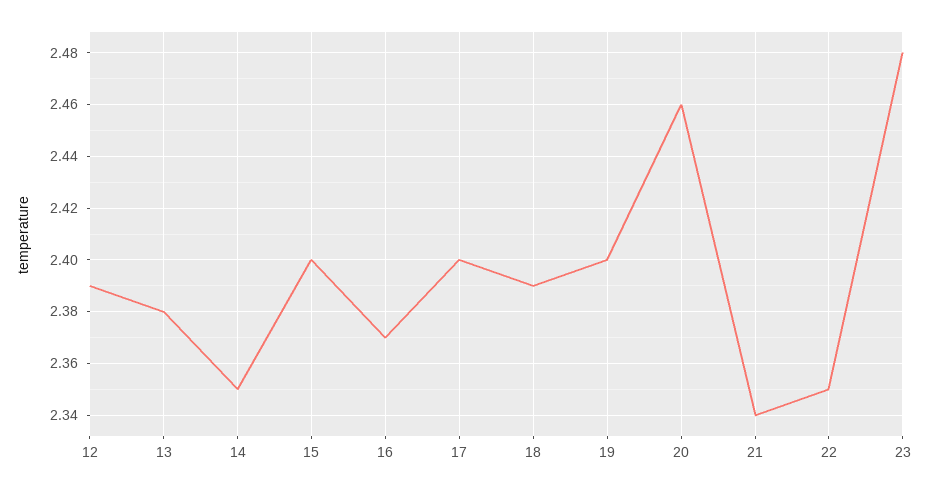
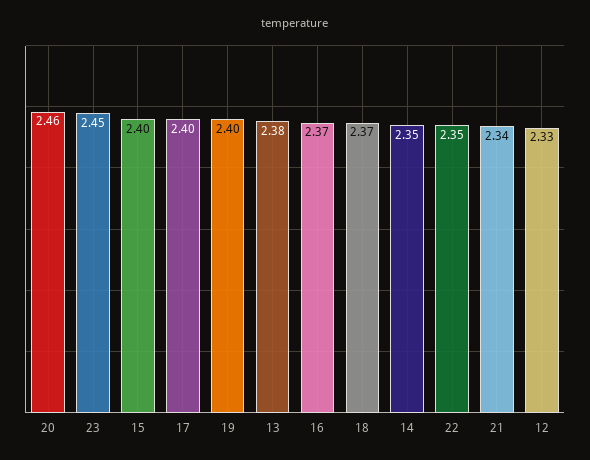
12: 2.39 -> 2.33
18: 2.39 -> 2.37
23: 2.48 -> 2.45

